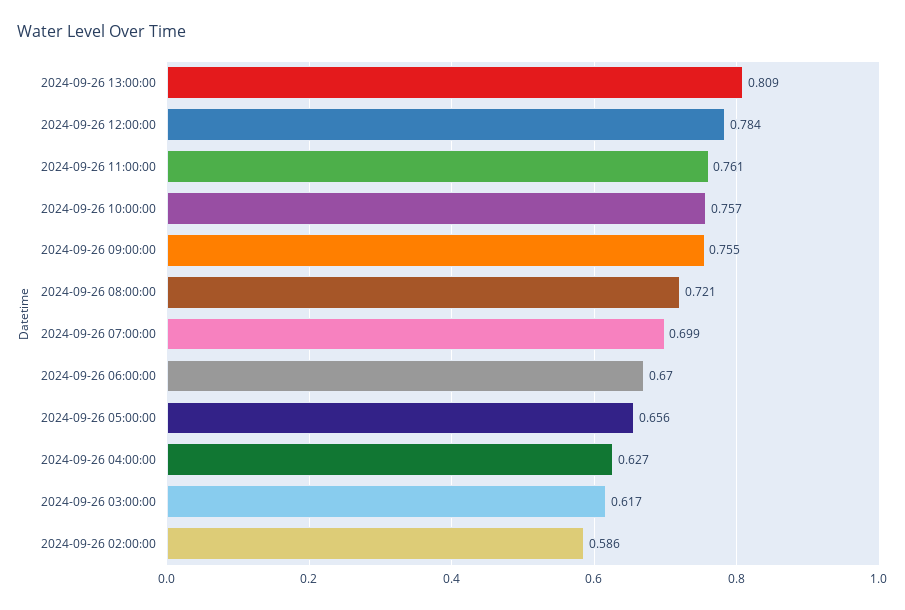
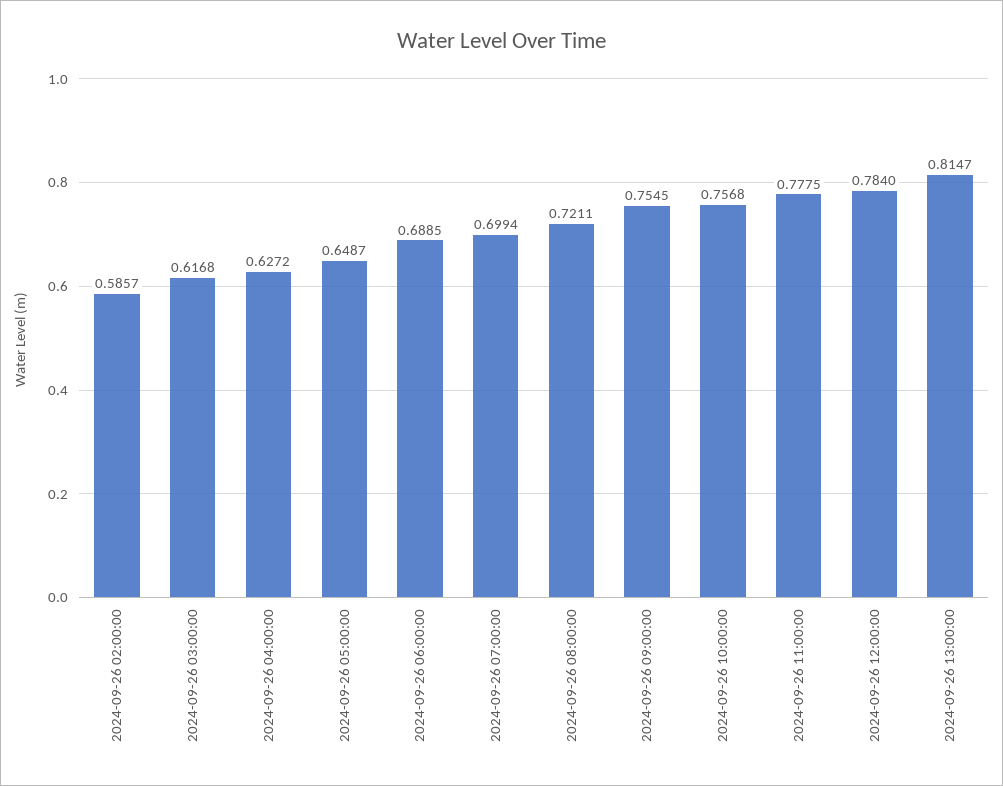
2024-09-26 13:00:00: 0.809 -> 0.8147
2024-09-26 11:00:00: 0.761 -> 0.7775
2024-09-26 06:00:00: 0.67 -> 0.6885
2024-09-26 05:00:00: 0.656 -> 0.6487

